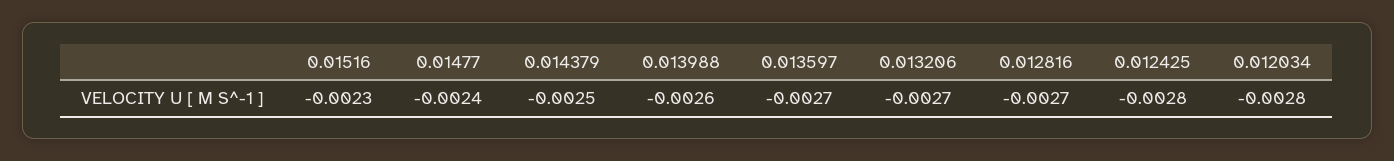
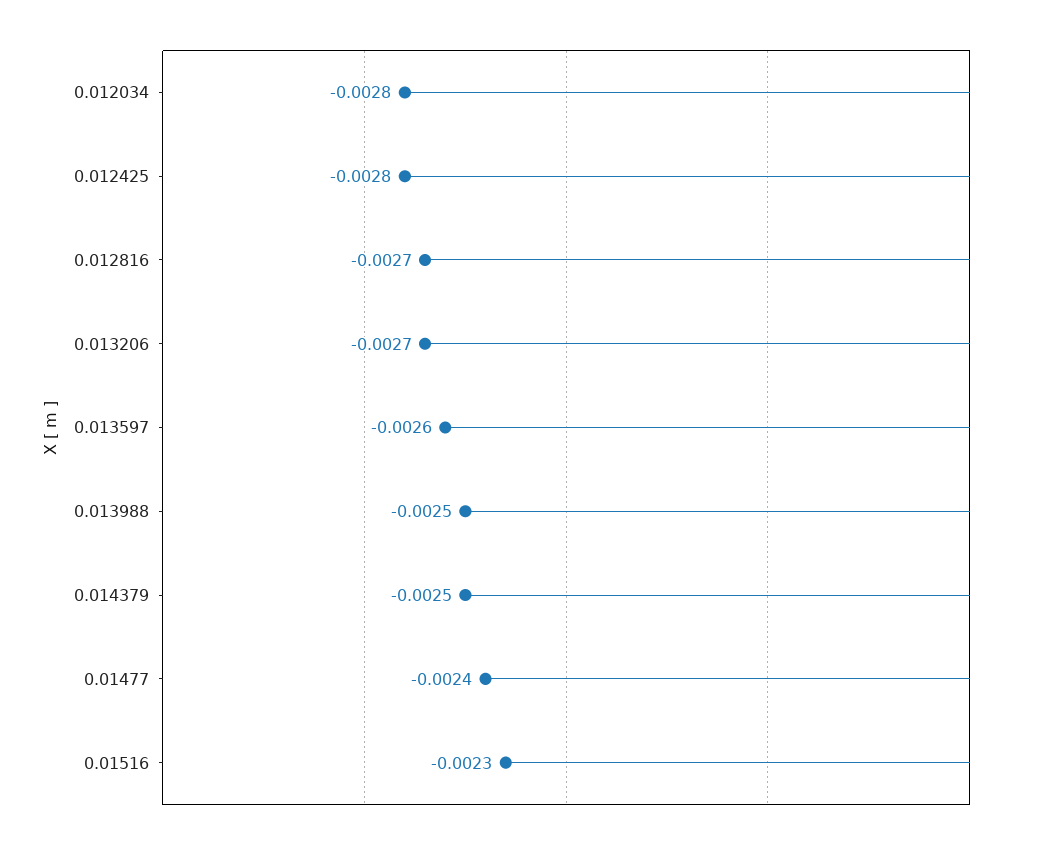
0.013988: -0.0026 -> -0.0025
0.013597: -0.0027 -> -0.0026

